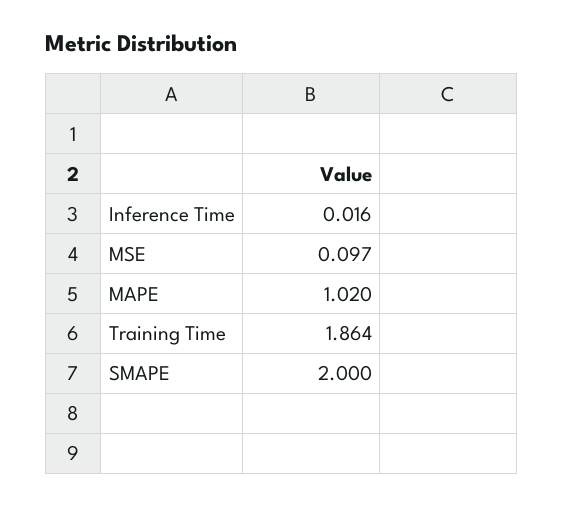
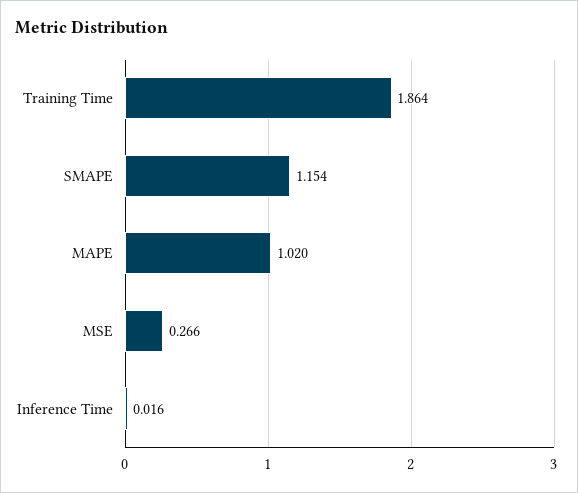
MSE: 0.097 -> 0.266
SMAPE: 2 -> 1.154

